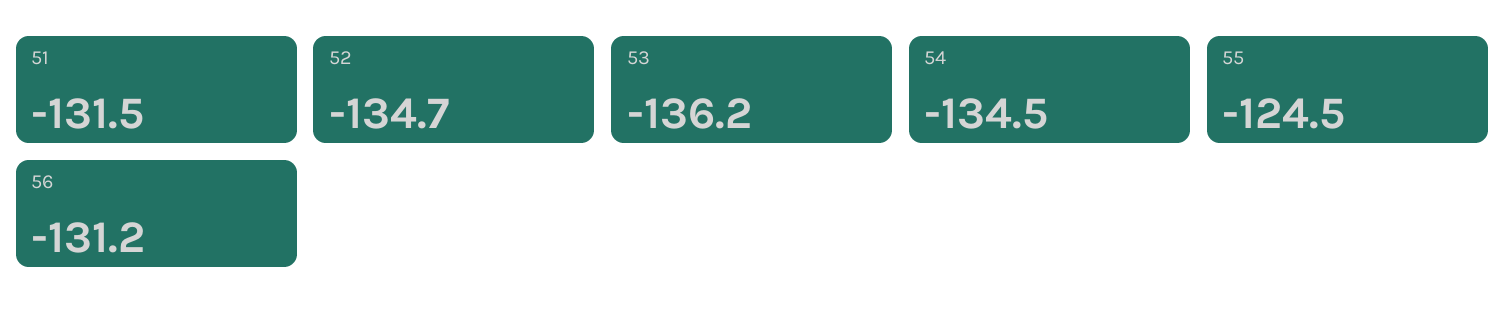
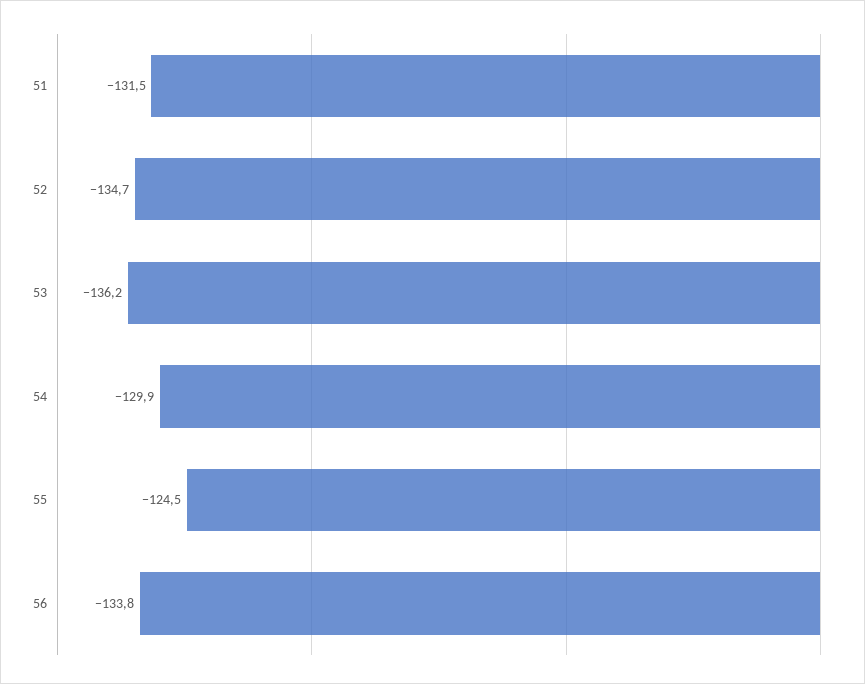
54: -134.5 -> -129.9
56: -131.2 -> -133.8

